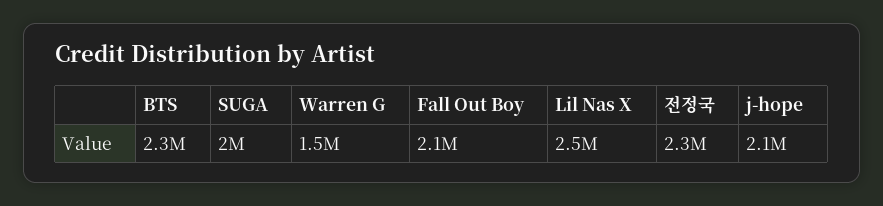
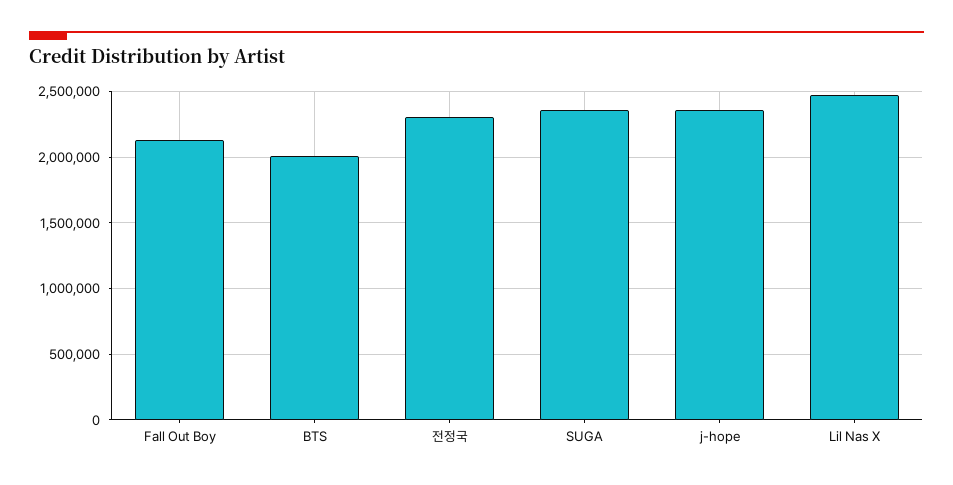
BTS: 2300000 -> 2000000
SUGA: 2000000 -> 2350000
Warren G: 1500000 -> none
j-hope: 2100000 -> 2350000

